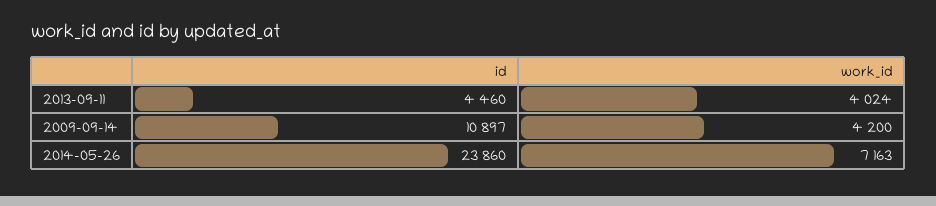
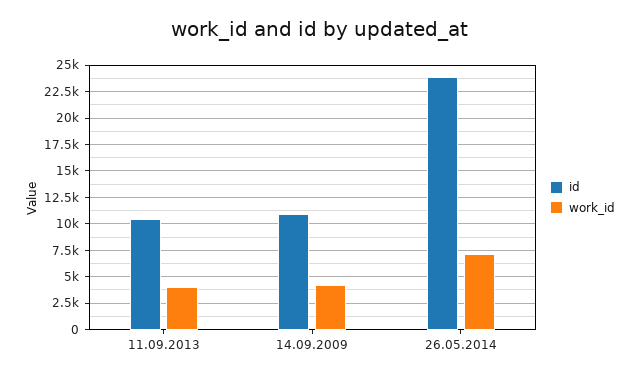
id, 2013-09-11: 4460 -> 10000

